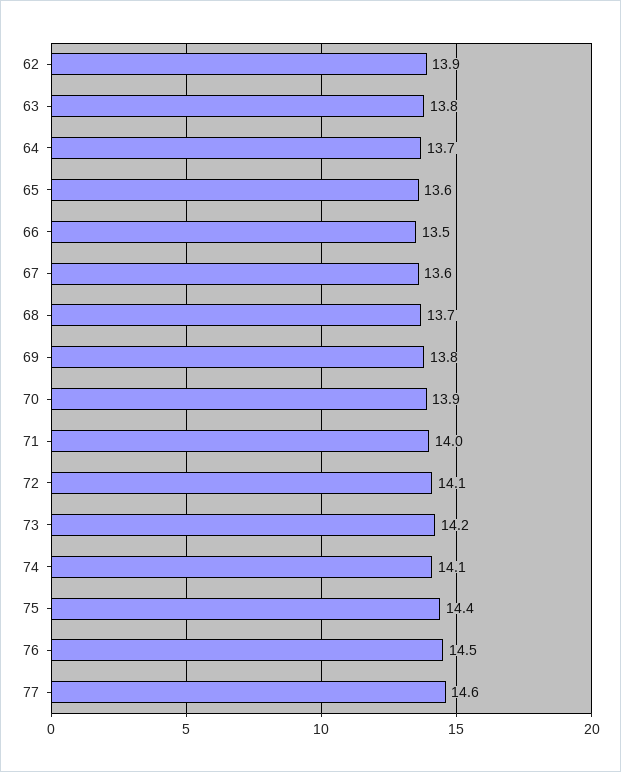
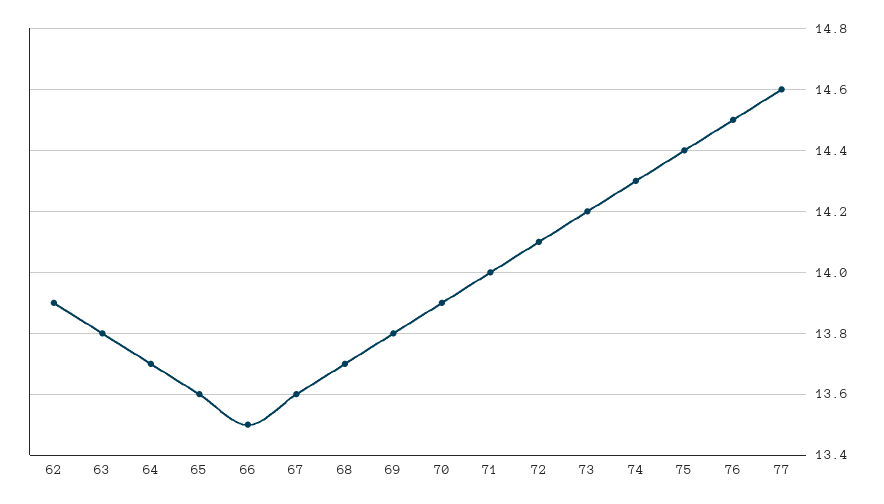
74: 14.1 -> 14.3

